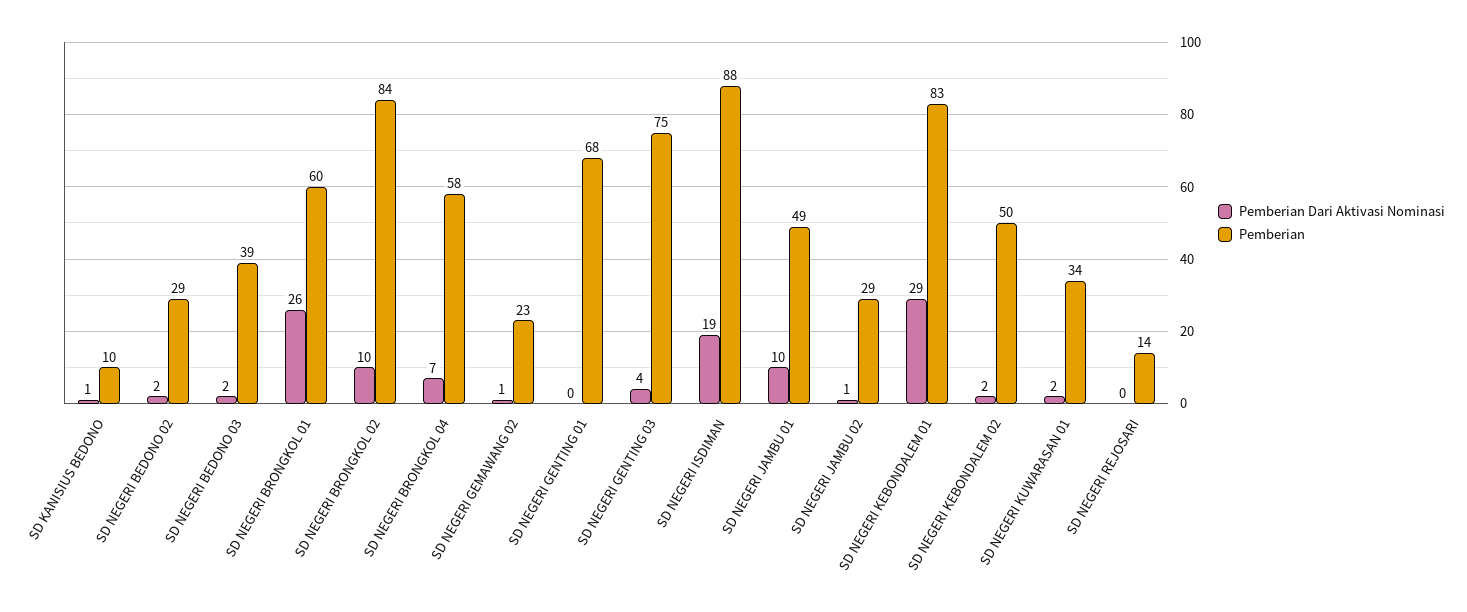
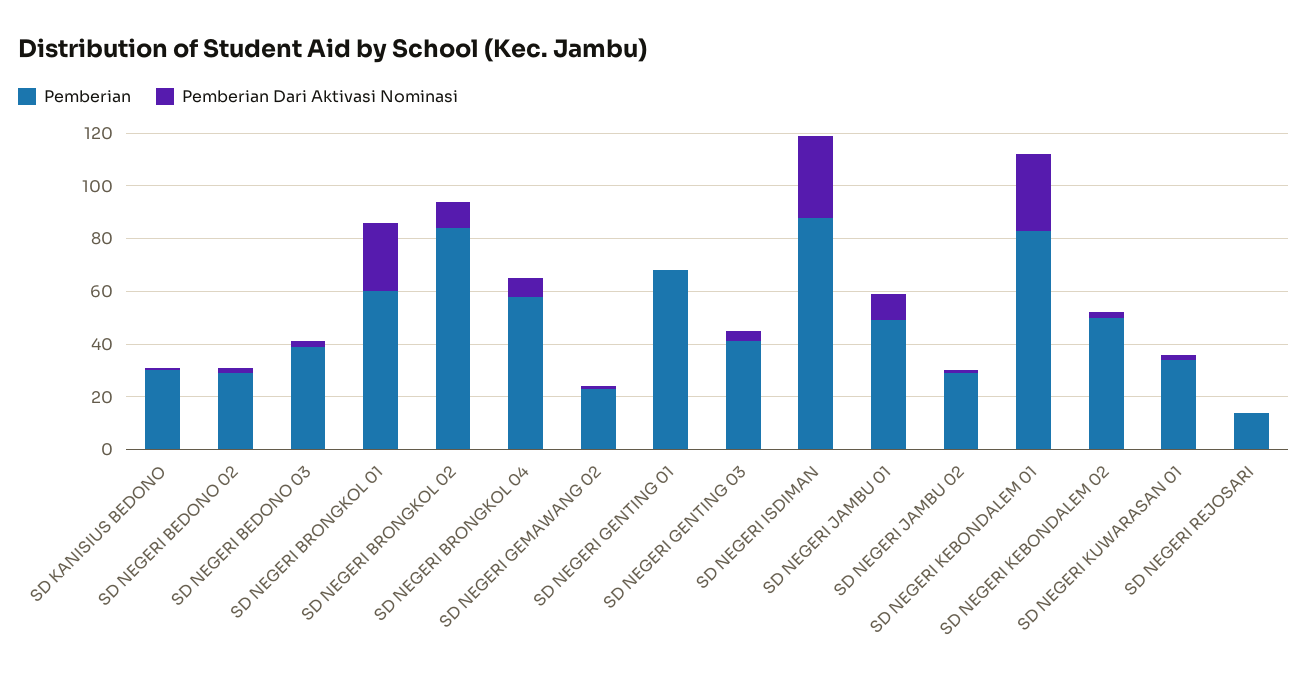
Pemberian, SD KANISIUS BEDONO: 10 -> 30
Pemberian, SD NEGERI GENTING 03: 75 -> 40
Pemberian Dari Aktivasi Nominasi, SD NEGERI ISDIMAN: 19 -> 30

